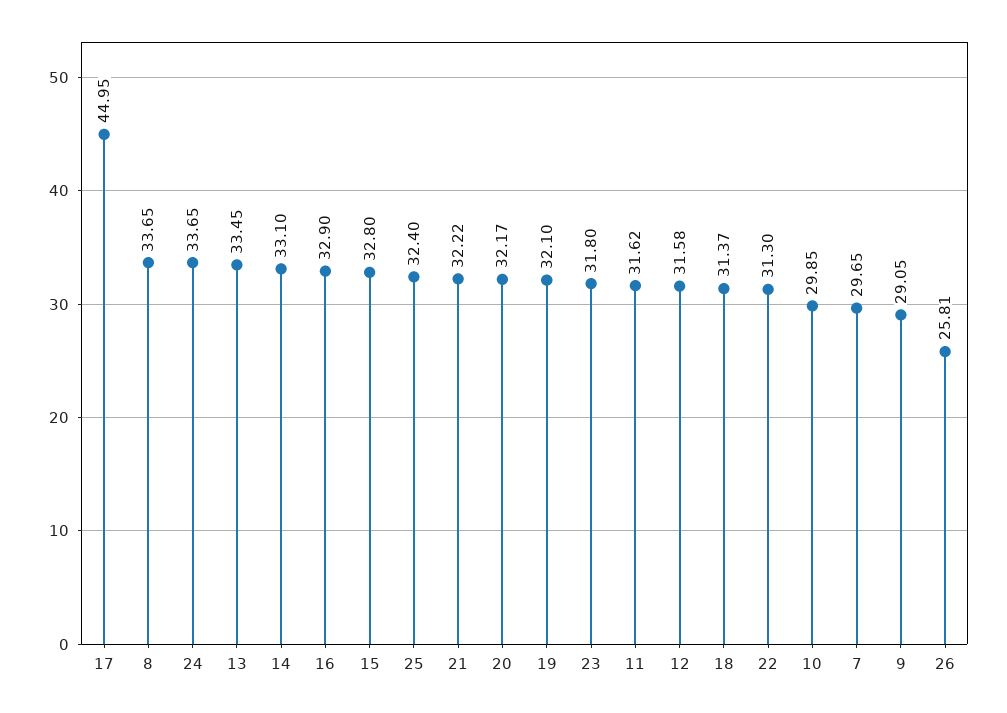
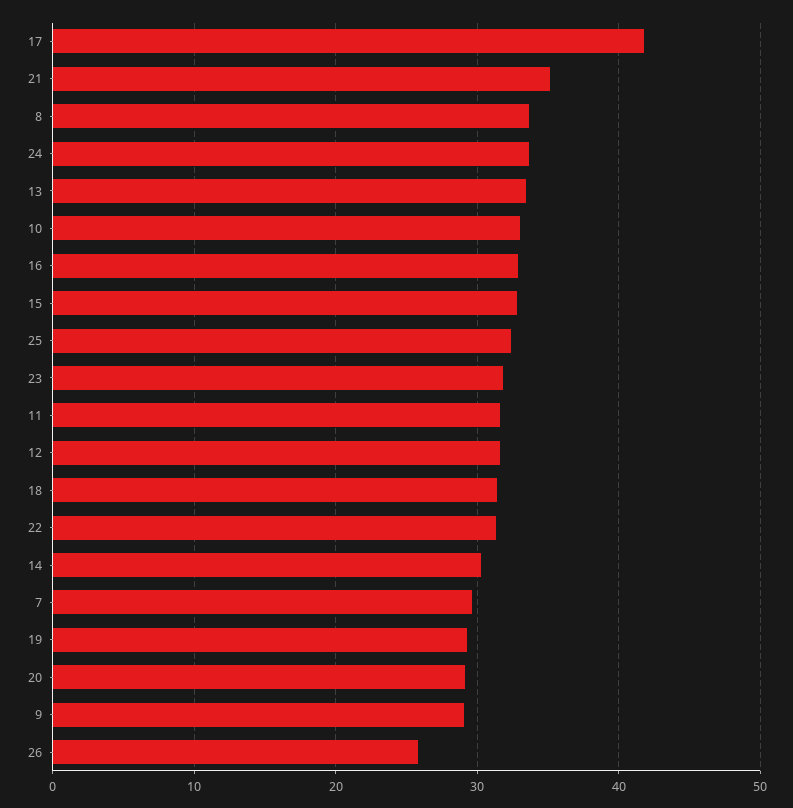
17: 44.95 -> 42
14: 33.1 -> 30
21: 32.22 -> 35
20: 32.17 -> 29
19: 32.1 -> 29
10: 29.85 -> 33

